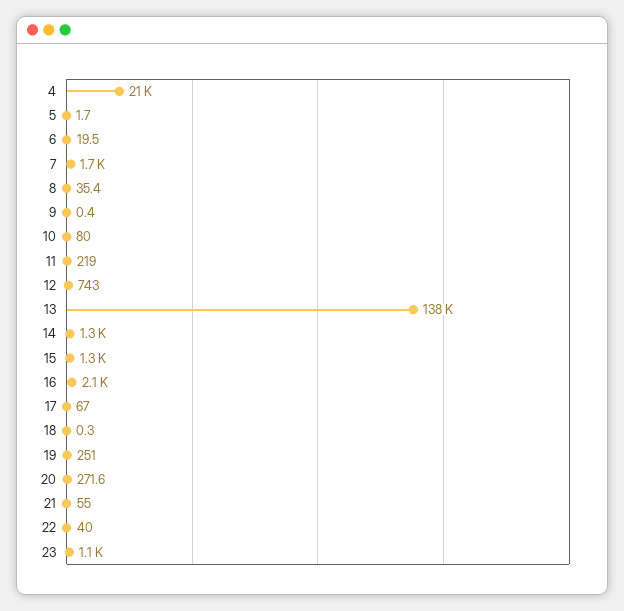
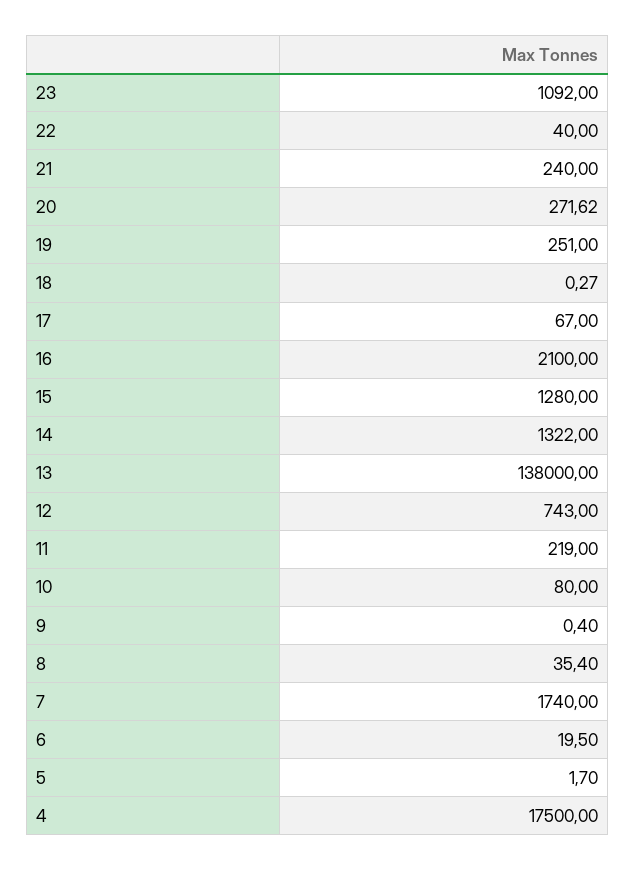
4: 21000 -> 17500
21: 55 -> 240

